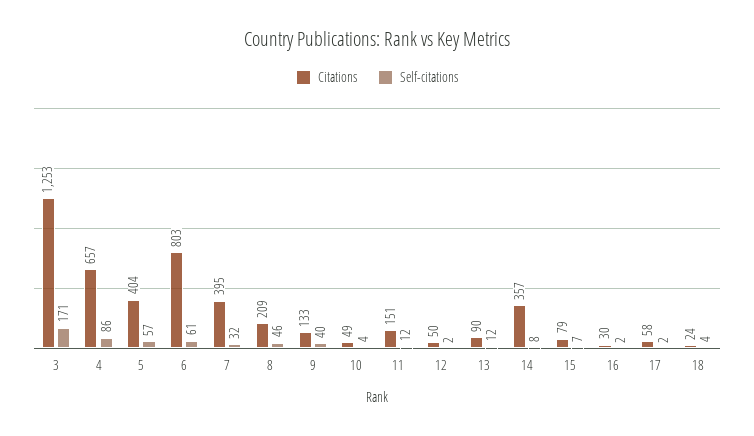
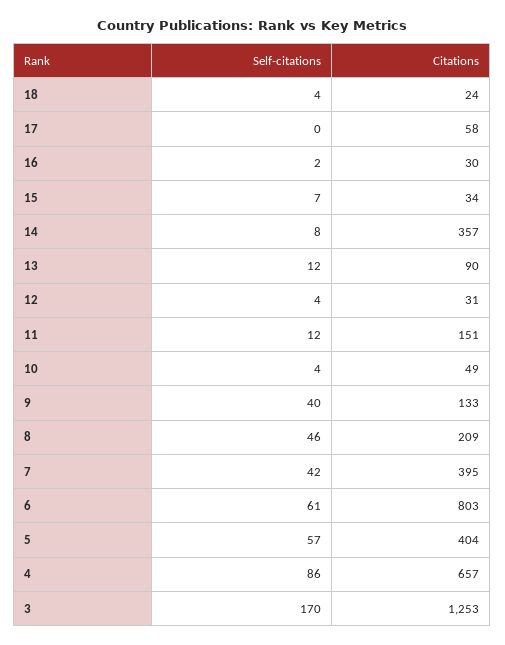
Self-citations, 3: 171 -> 170
Self-citations, 7: 32 -> 42
Citations, 12: 50 -> 31
Self-citations, 12: 2 -> 4
Citations, 15: 79 -> 34
Self-citations, 17: 2 -> 0

